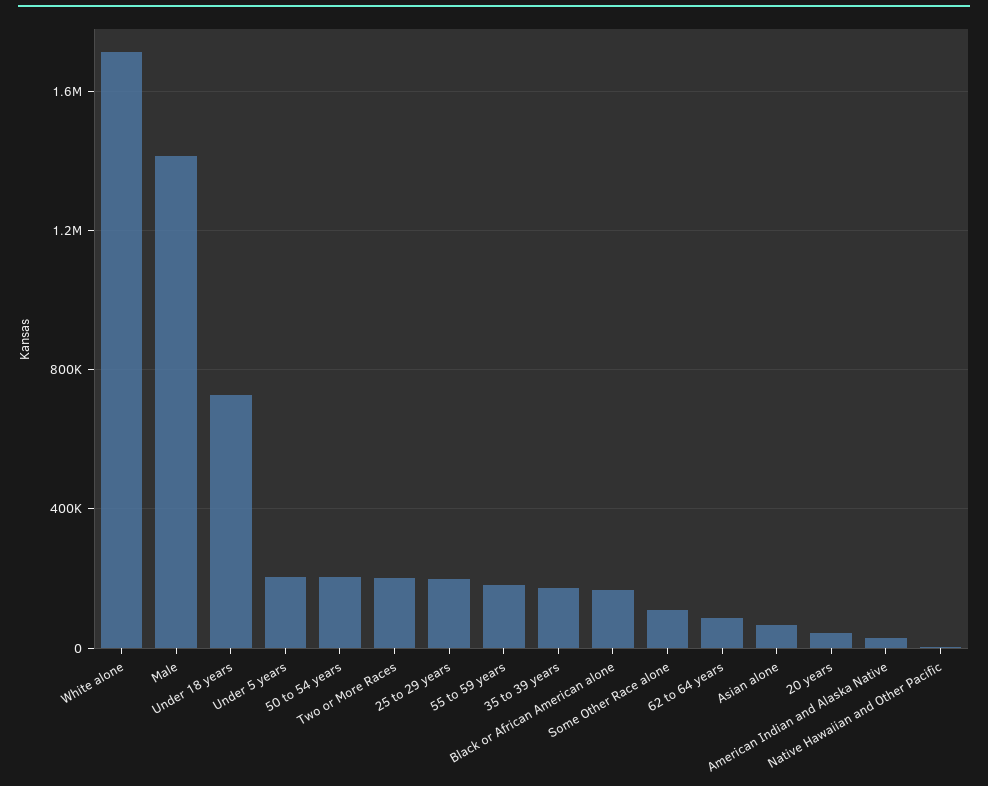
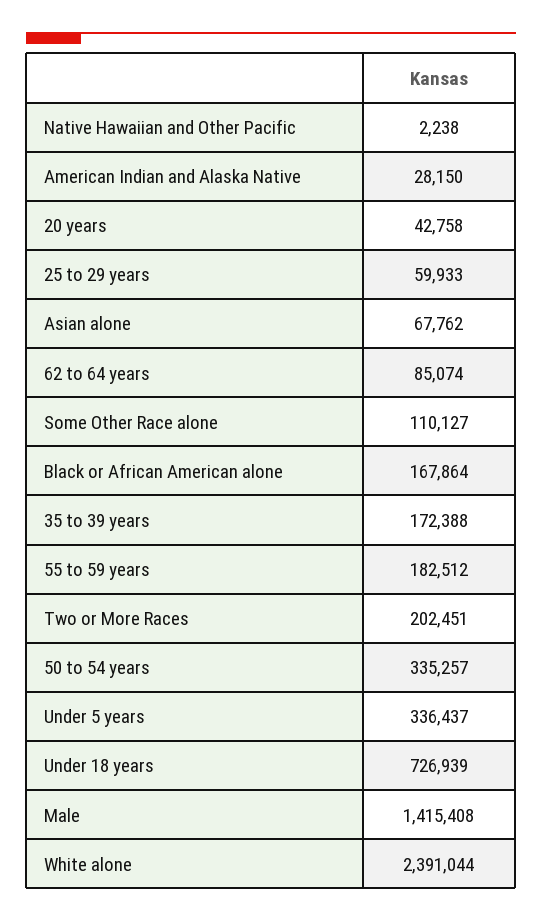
White alone: 1700000 -> 2391044
Under 5 years: 200000 -> 336437
50 to 54 years: 200000 -> 335257
25 to 29 years: 200000 -> 59933

